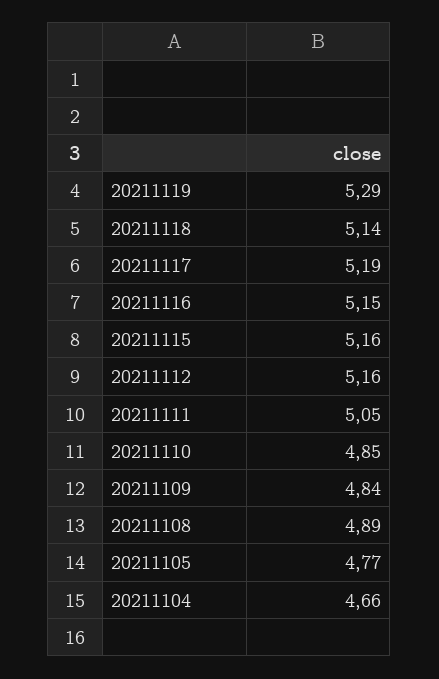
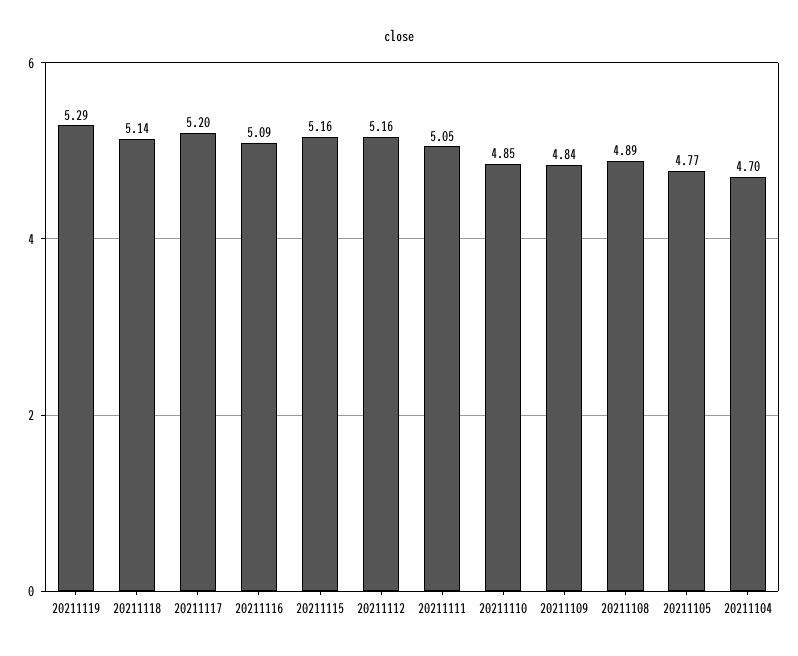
20211117: 5.19 -> 5.2
20211116: 5.15 -> 5.09
20211104: 4.66 -> 4.7

